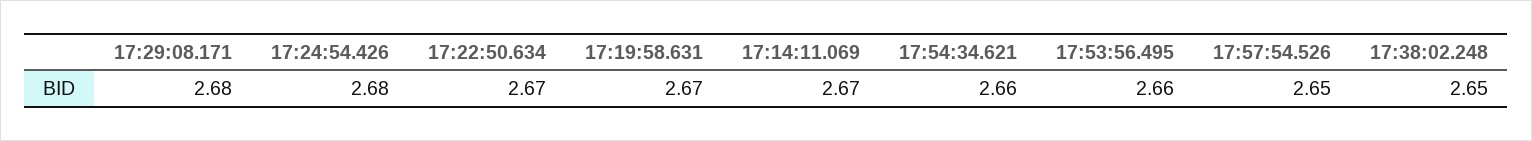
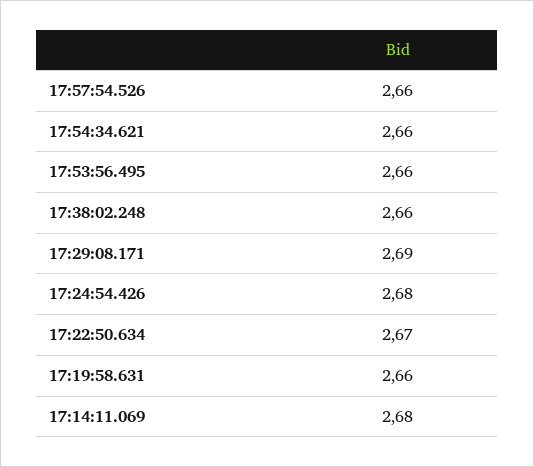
17:29:08.171: 2.68 -> 2.69
17:19:58.631: 2.67 -> 2.66
17:14:11.069: 2.67 -> 2.68
17:57:54.526: 2.65 -> 2.66
17:38:02.248: 2.65 -> 2.66

